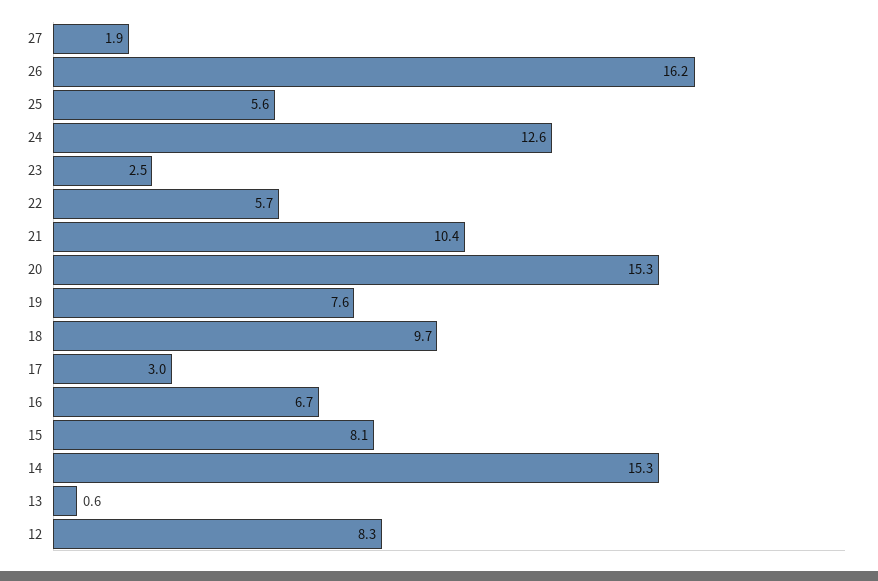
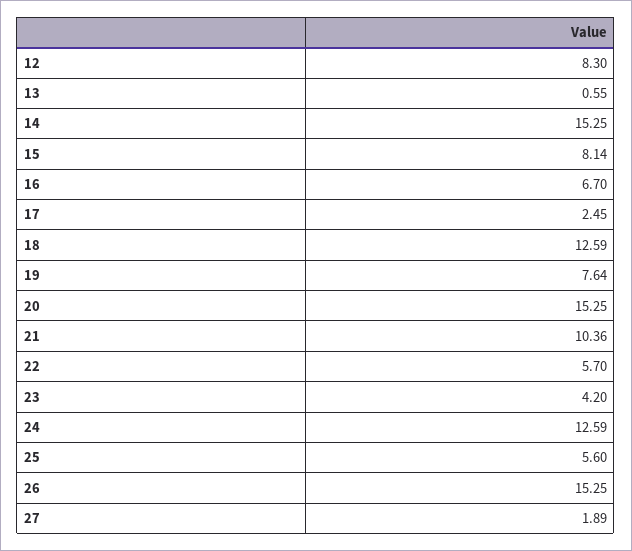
26: 16.2 -> 15.25
23: 2.5 -> 4.2
18: 9.7 -> 12.59
17: 3 -> 2.45

